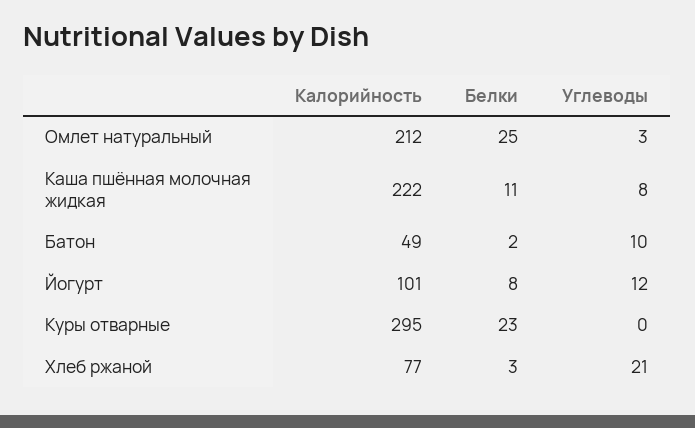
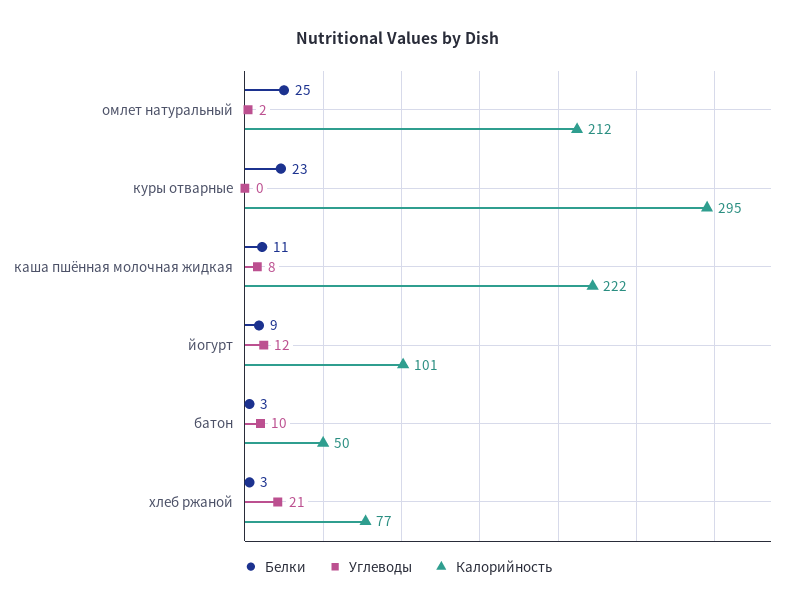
Углеводы, Омлет натуральный: 3 -> 2
Калорийность, Батон: 49 -> 50
Белки, Батон: 2 -> 3
Белки, Йогурт: 8 -> 9

